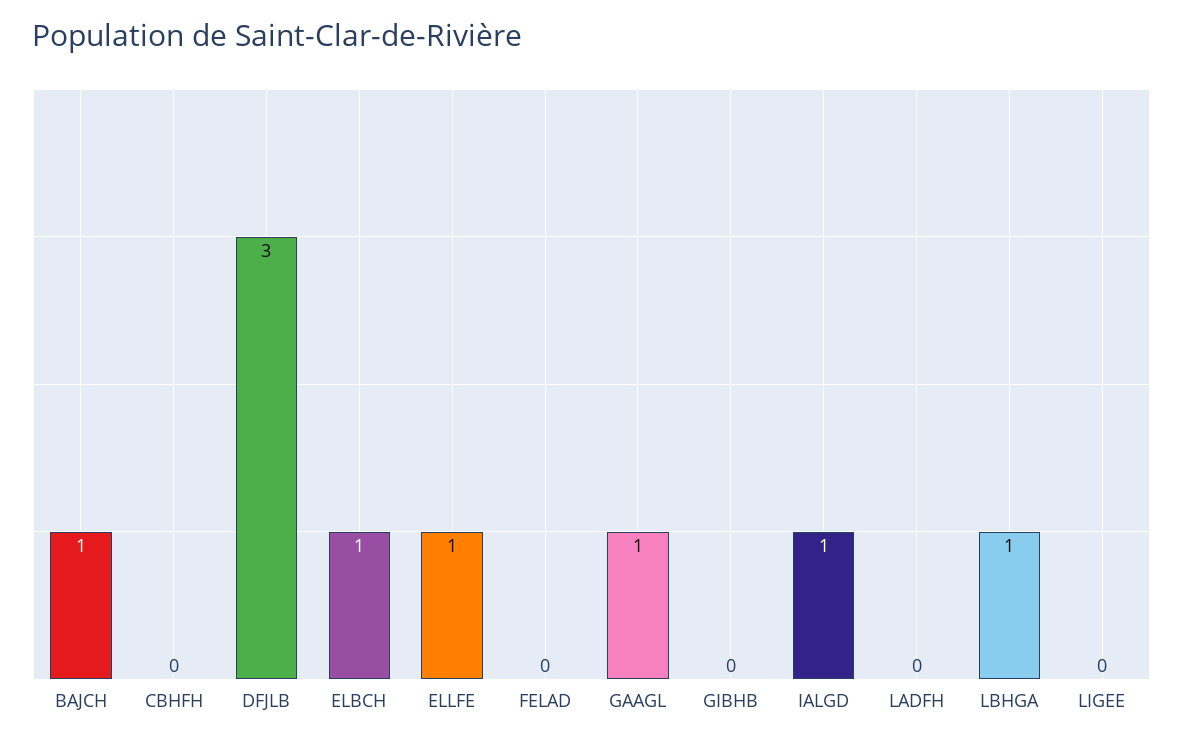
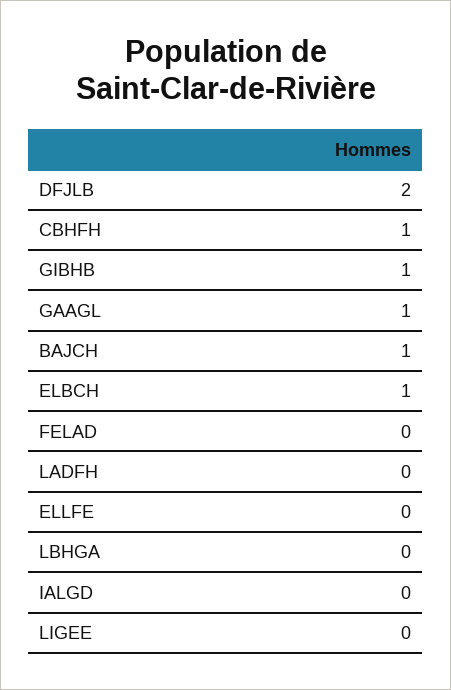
CBHFH: 0 -> 1
DFJLB: 3 -> 2
ELLFE: 1 -> 0
GIBHB: 0 -> 1
IALGD: 1 -> 0
LBHGA: 1 -> 0

